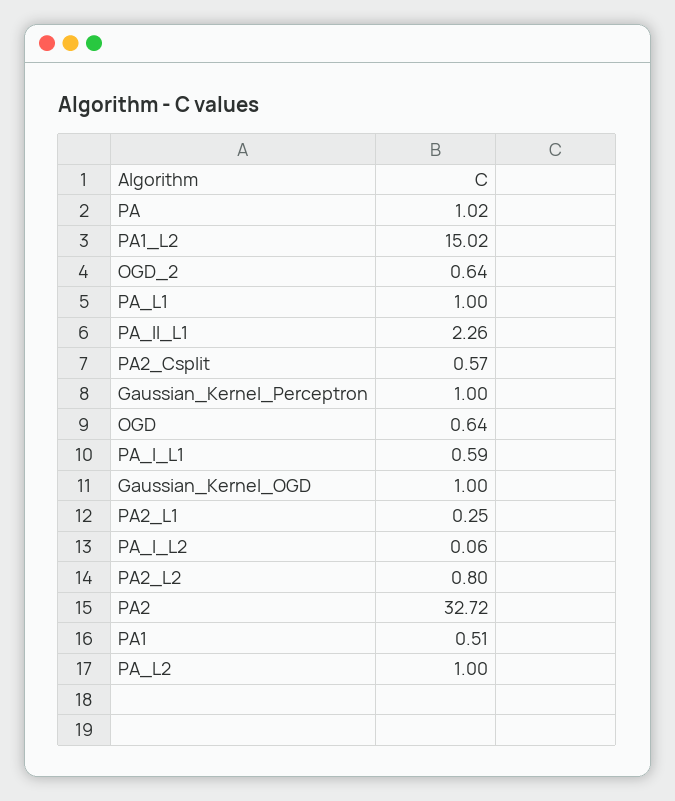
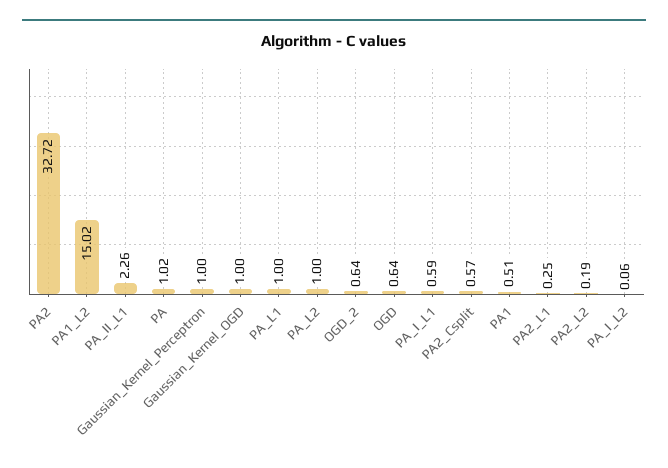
PA2_L2: 0.8 -> 0.19

